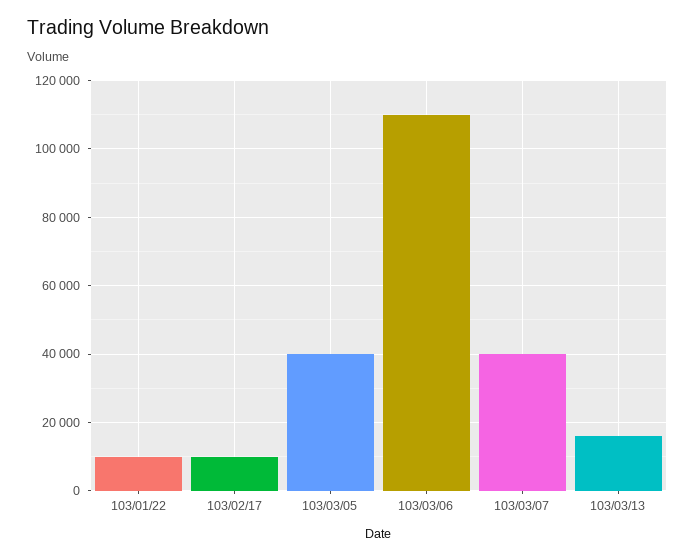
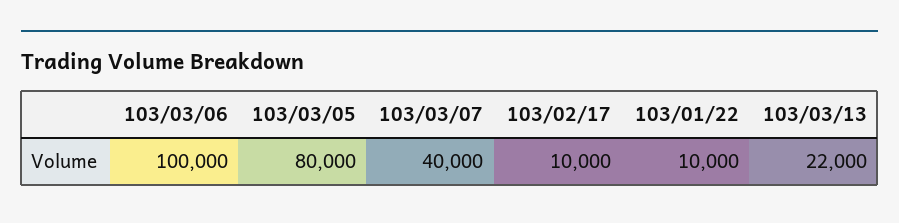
103/03/05: 40000 -> 80000
103/03/06: 110000 -> 100000
103/03/13: 16000 -> 22000

